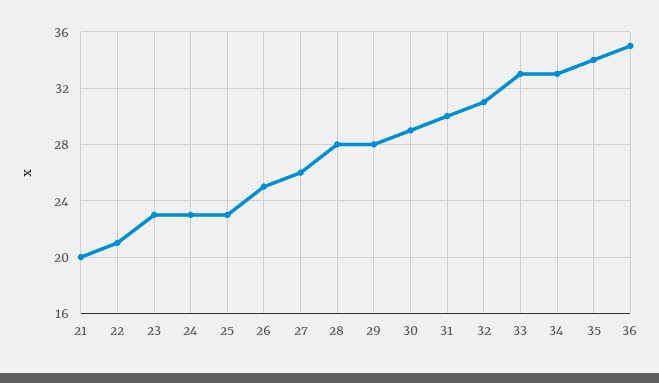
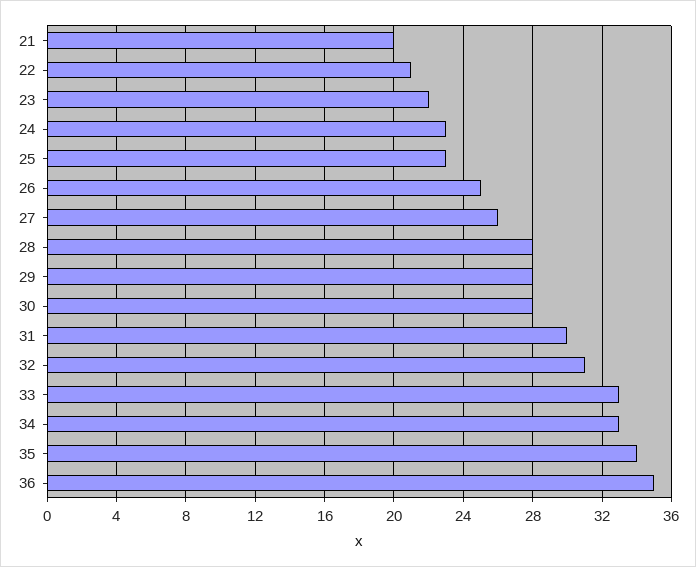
23: 23 -> 22
30: 29 -> 28

